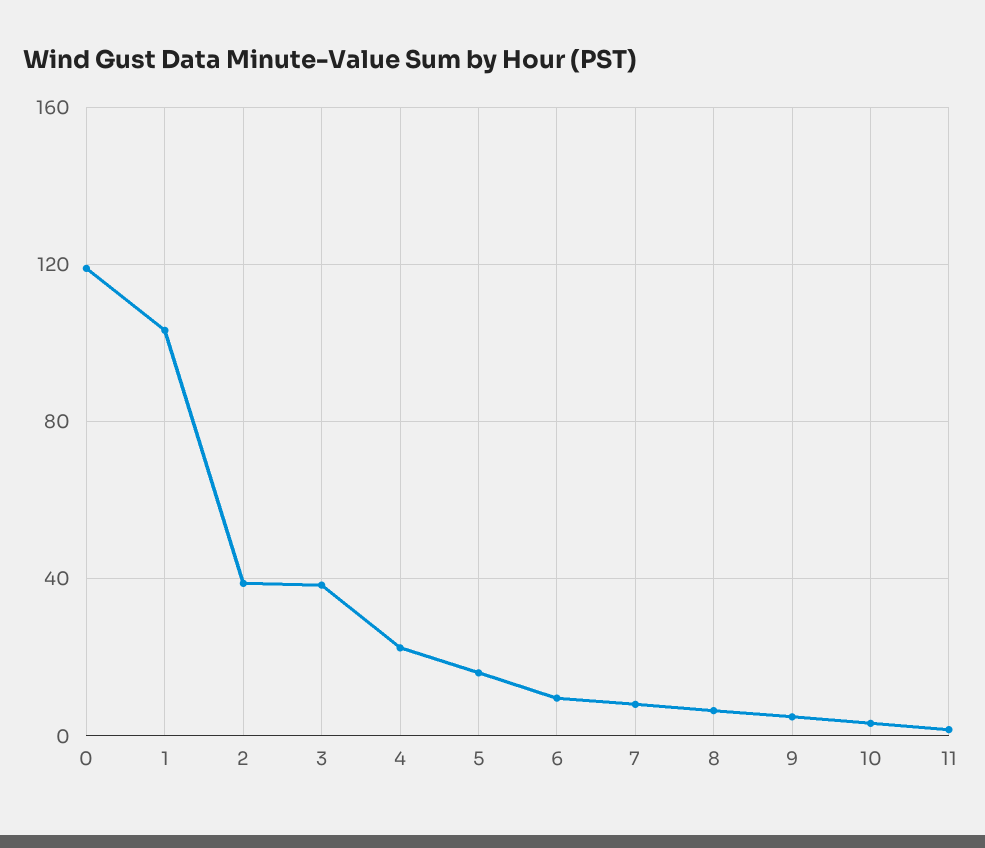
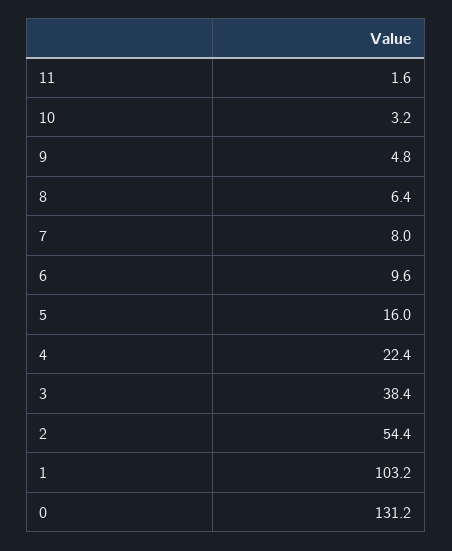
0: 120 -> 131.2
2: 40 -> 54.4

